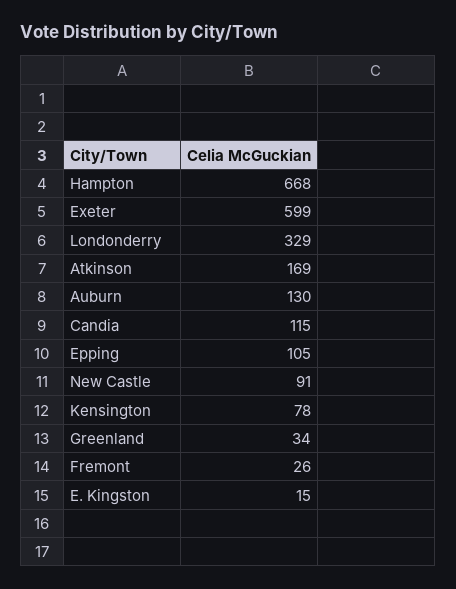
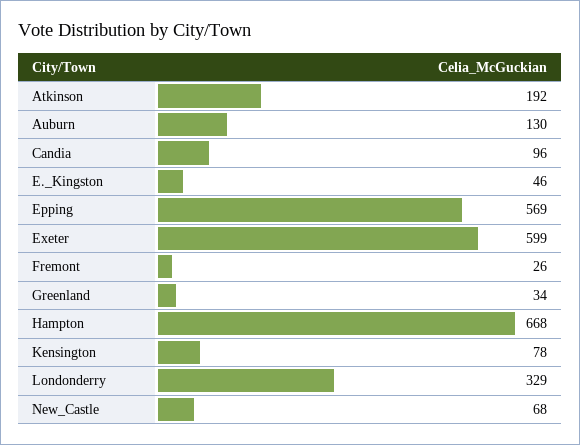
Atkinson: 169 -> 192
Candia: 115 -> 96
Epping: 105 -> 569
New Castle: 91 -> 68
E. Kingston: 15 -> 46

